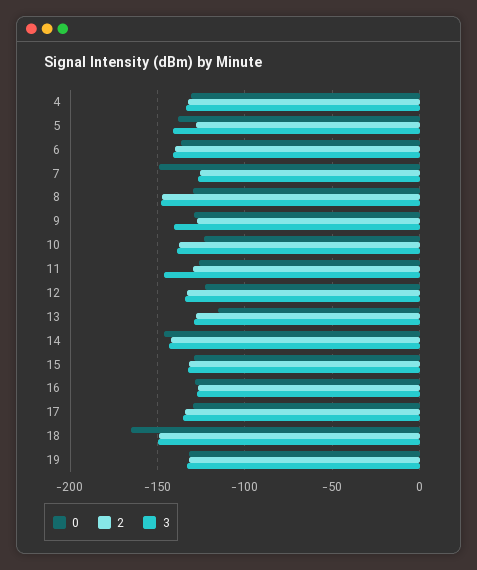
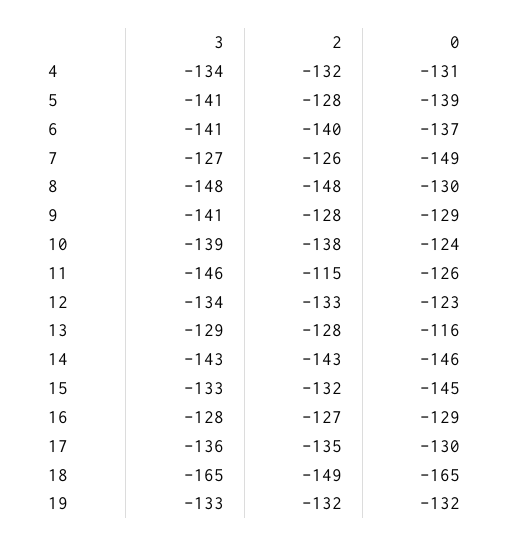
2, 11: -130 -> -115
0, 15: -130 -> -145
3, 18: -150 -> -165

